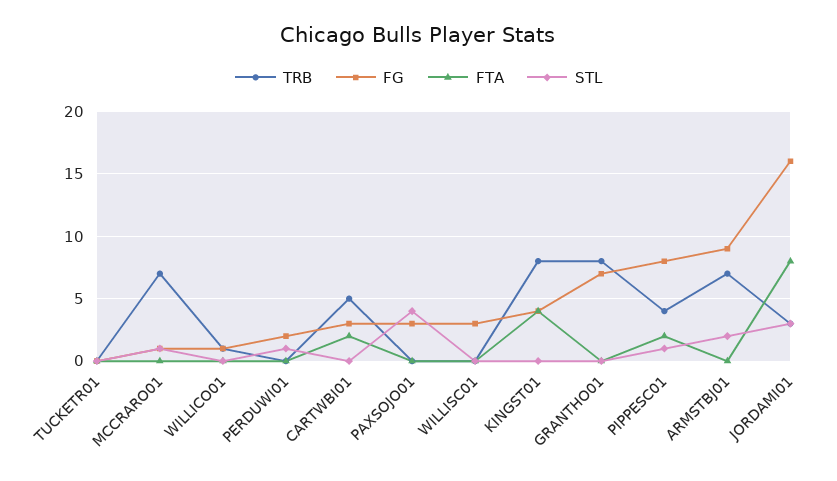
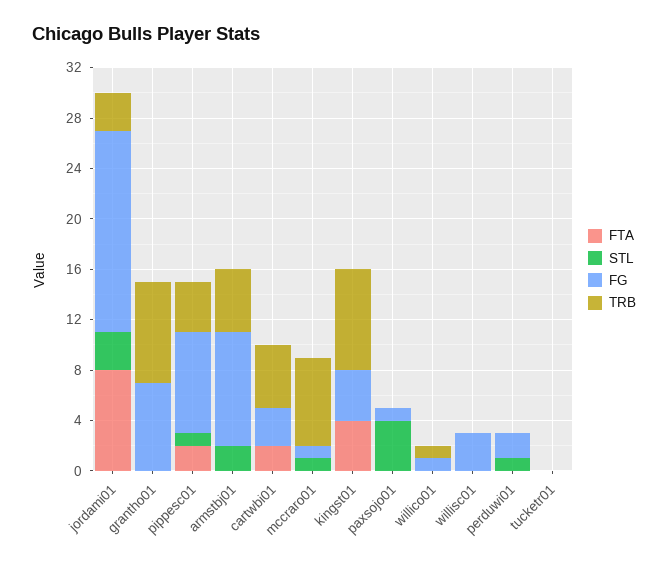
FG, PAXSOJO01: 3 -> 1
TRB, ARMSTBJ01: 7 -> 5

